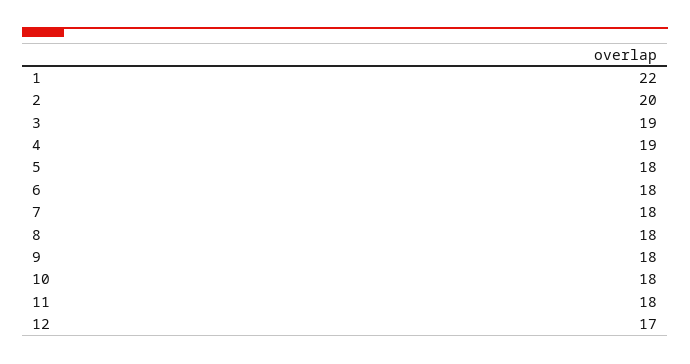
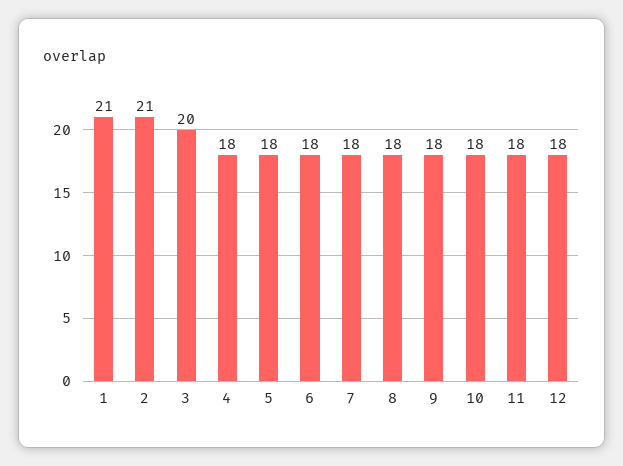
1: 22 -> 21
2: 20 -> 21
3: 19 -> 20
4: 19 -> 18
12: 17 -> 18

